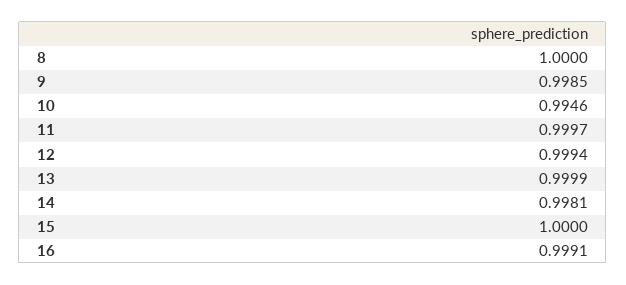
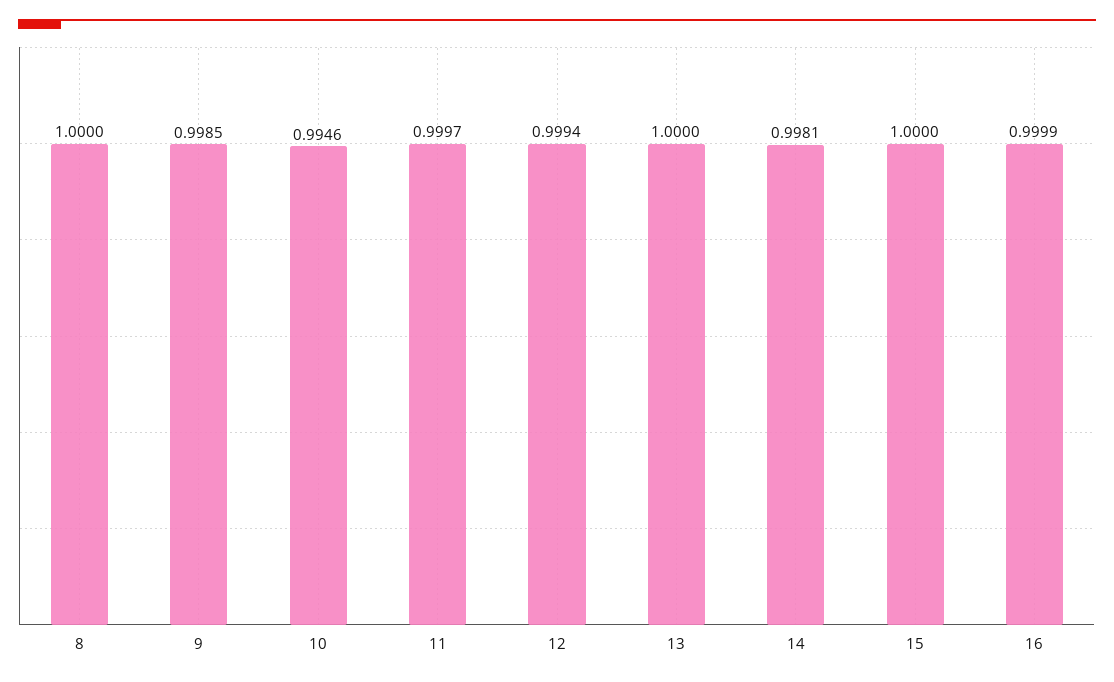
13: 0.9999 -> 1
16: 0.9991 -> 0.9999

